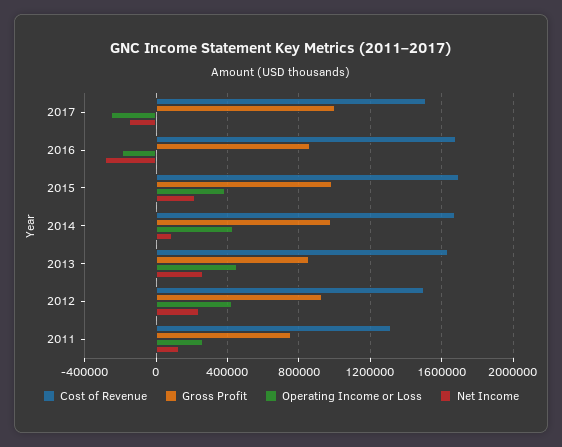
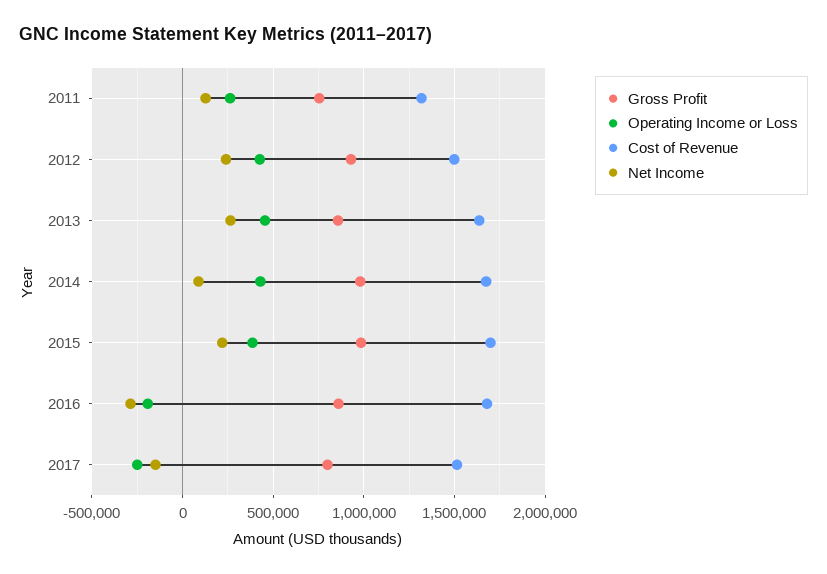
Gross Profit, 2017: 1000000 -> 800000

